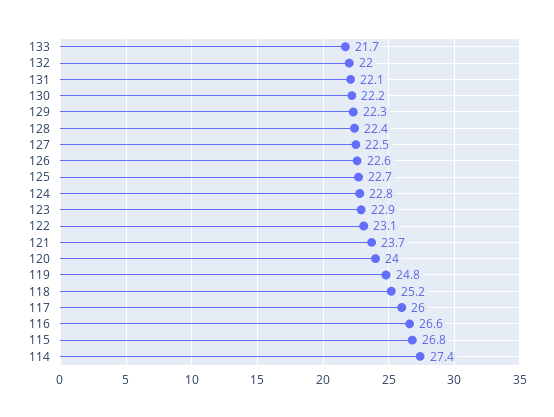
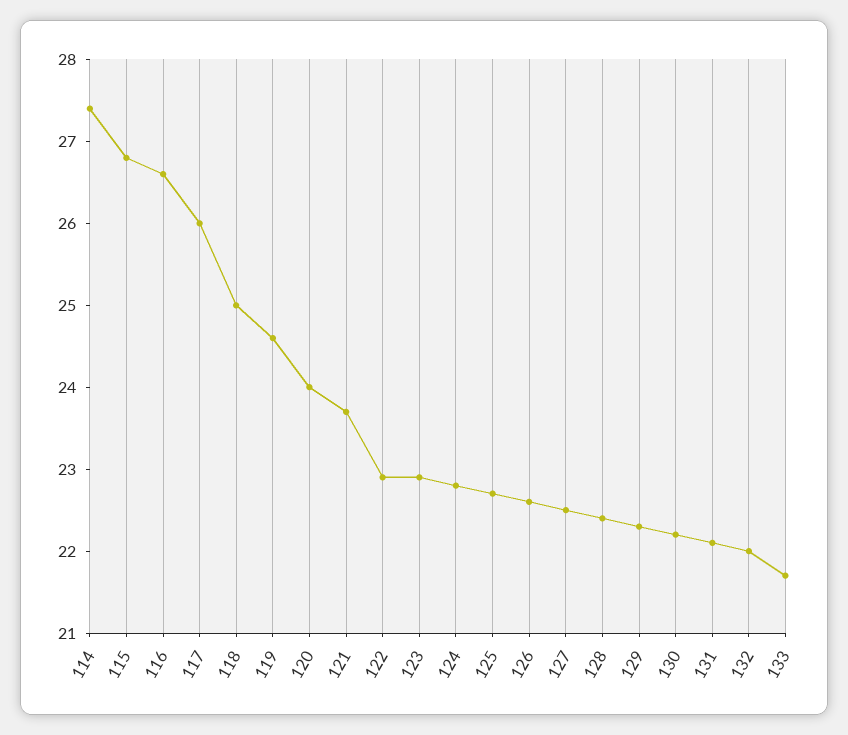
122: 23.1 -> 22.9
119: 24.8 -> 24.6
118: 25.2 -> 25

